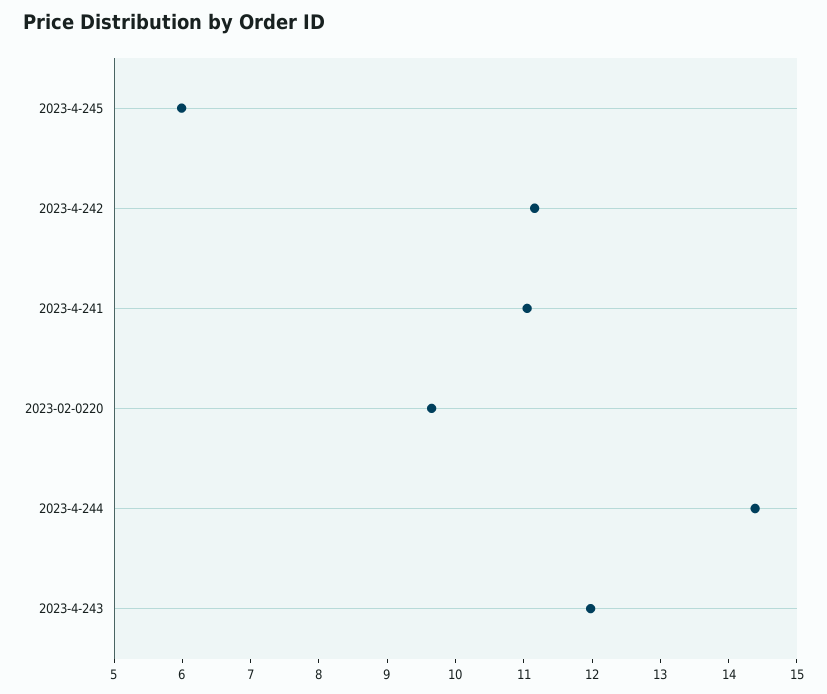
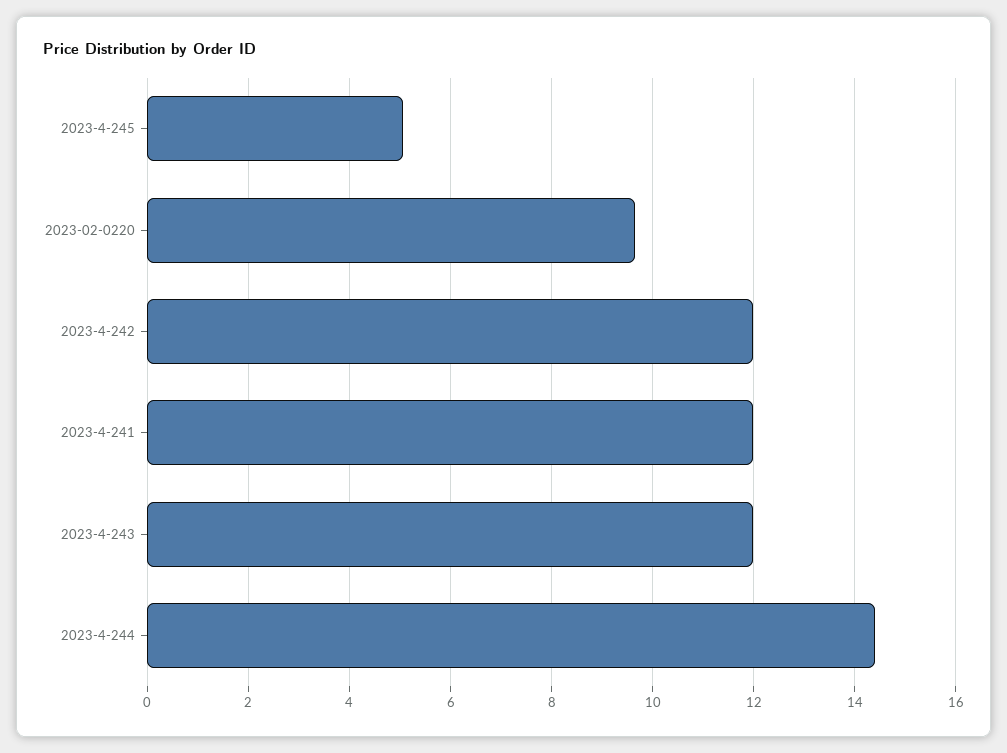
2023-4-245: 6 -> 5
2023-4-242: 11.2 -> 12
2023-4-241: 11 -> 12

